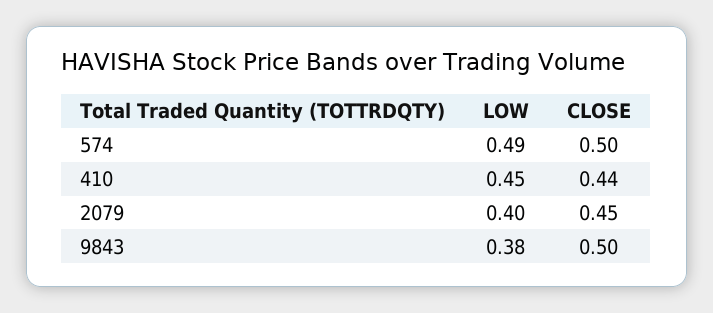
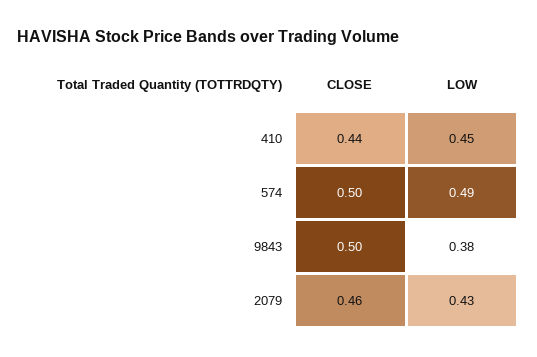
LOW, 2079: 0.4 -> 0.43
CLOSE, 2079: 0.45 -> 0.46

